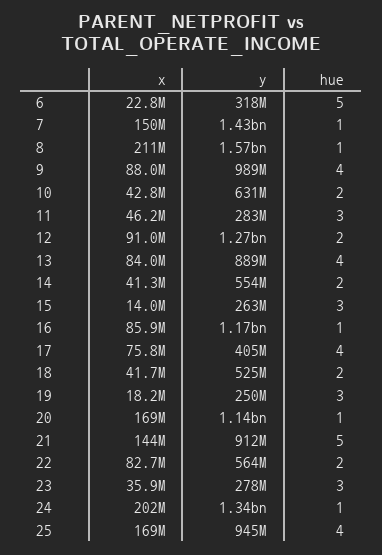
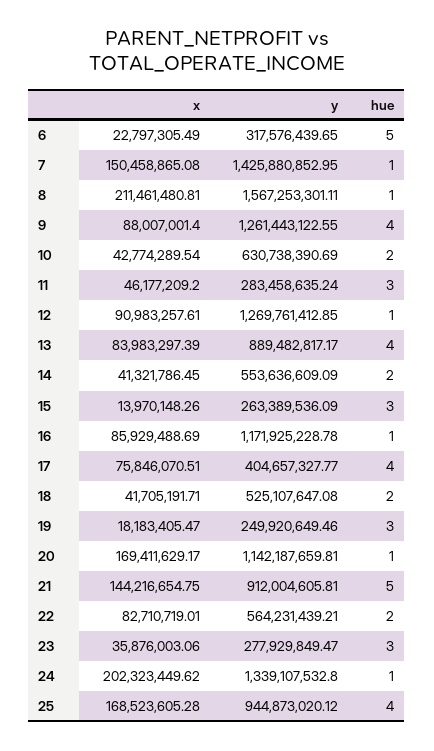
y, 9: 989000000 -> 1261443122.55
hue, 12: 2 -> 1

